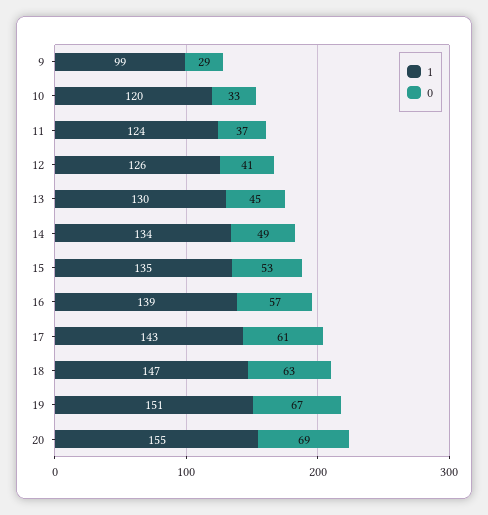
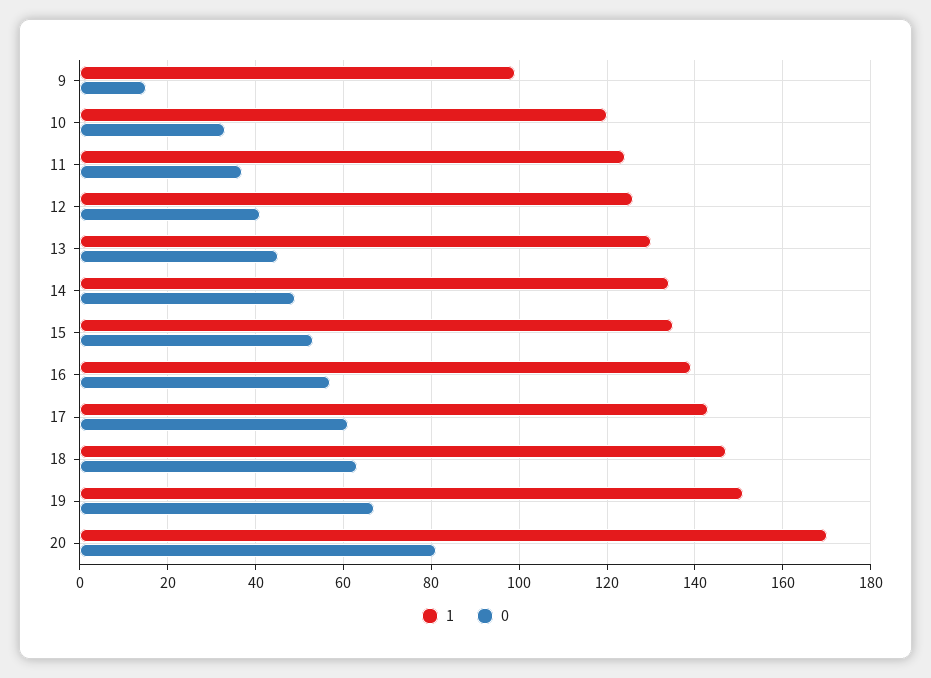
0, 9: 29 -> 15
1, 20: 155 -> 170
0, 20: 69 -> 80

